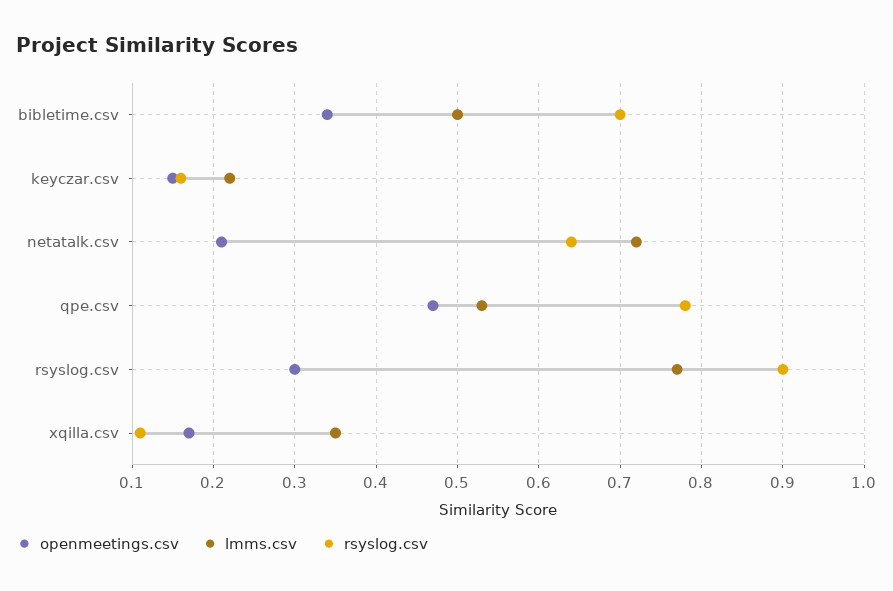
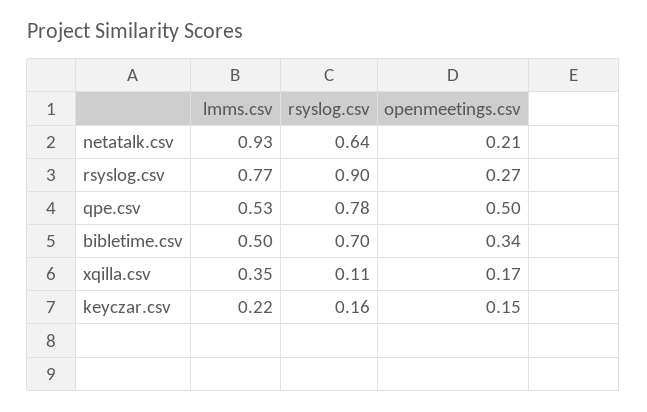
lmms.csv, netatalk.csv: 0.72 -> 0.93
openmeetings.csv, qpe.csv: 0.47 -> 0.5
openmeetings.csv, rsyslog.csv: 0.3 -> 0.27

